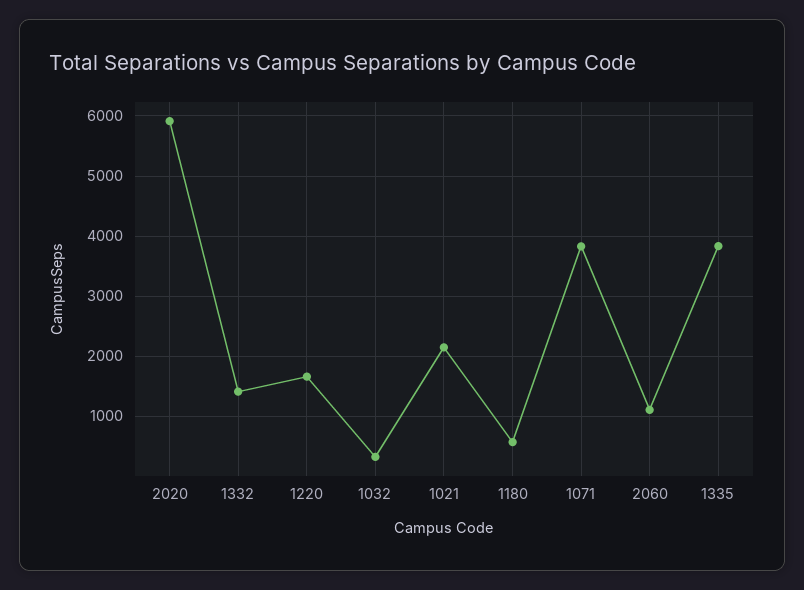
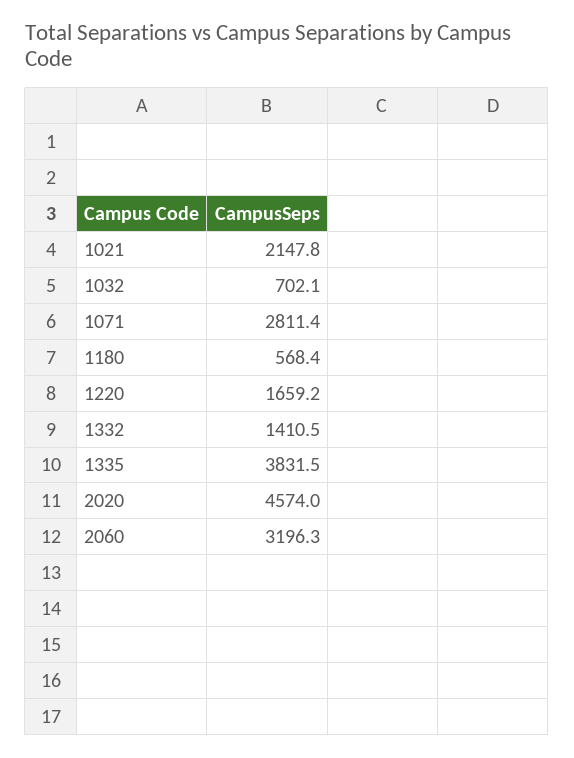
2020: 5900 -> 4574
1032: 300 -> 702.1
1071: 3800 -> 2811.4
2060: 1100 -> 3196.3

